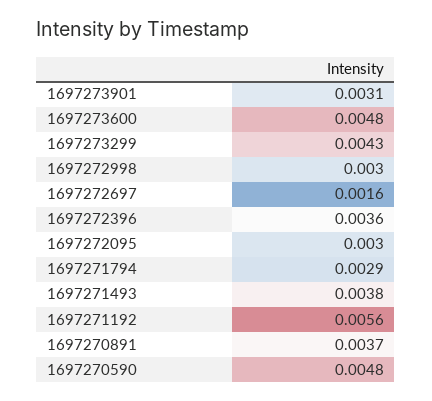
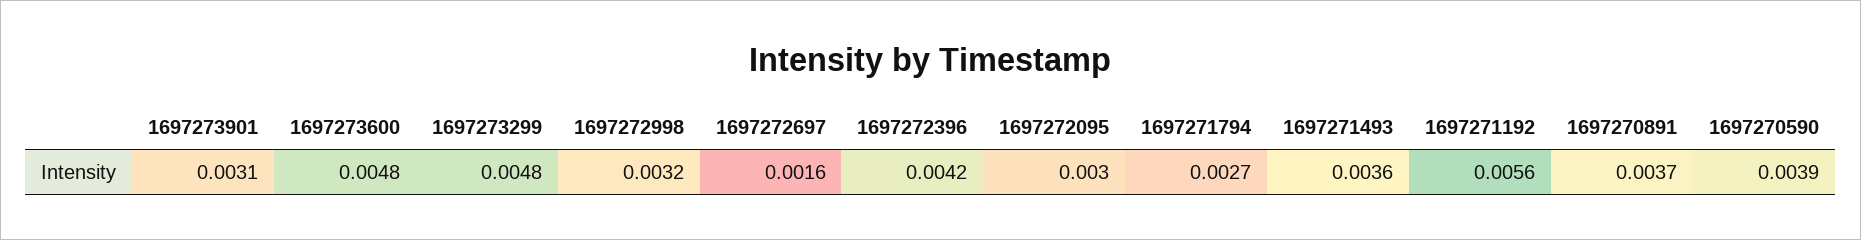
1697273299: 0.0043 -> 0.0048
1697272998: 0.003 -> 0.0032
1697272396: 0.0036 -> 0.0042
1697271794: 0.0029 -> 0.0027
1697271493: 0.0038 -> 0.0036
1697270590: 0.0048 -> 0.0039

